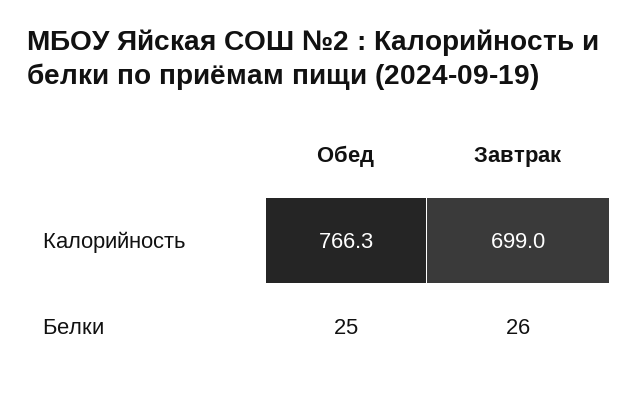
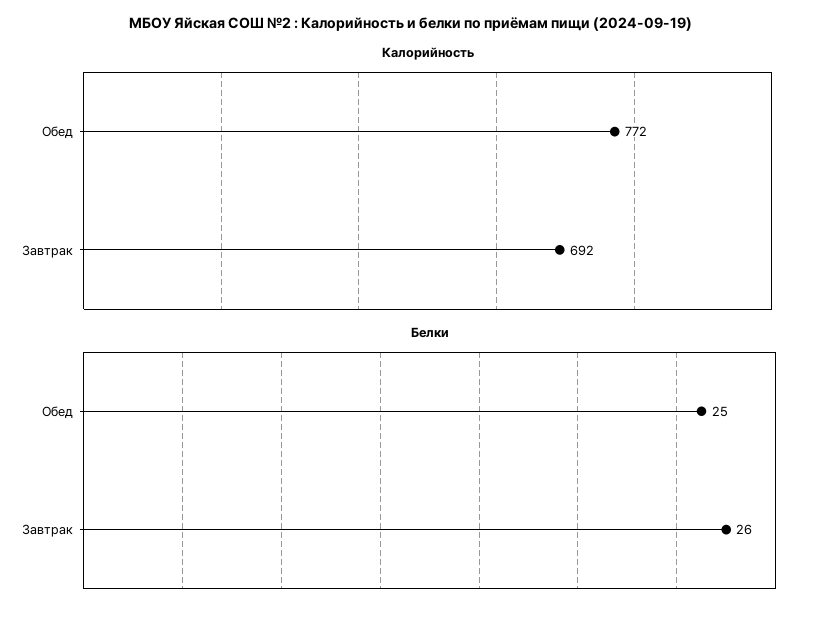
Калорийность, Обед: 766.3 -> 772
Калорийность, Завтрак: 699 -> 692

